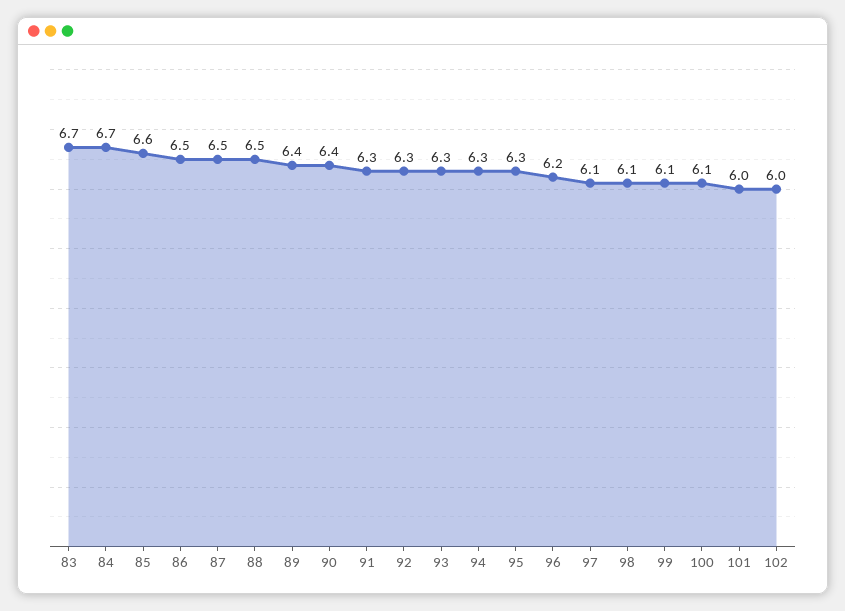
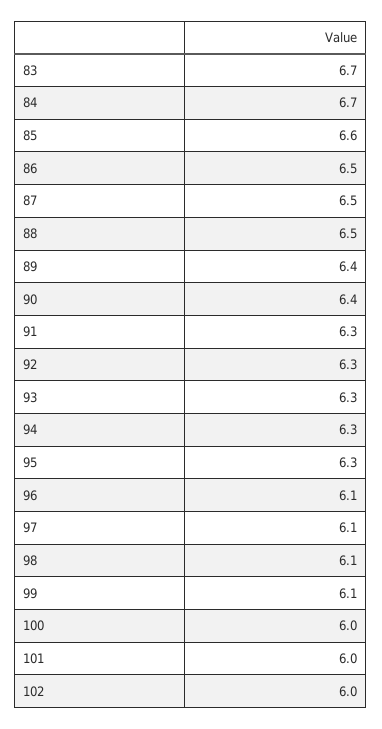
96: 6.2 -> 6.1
100: 6.1 -> 6

